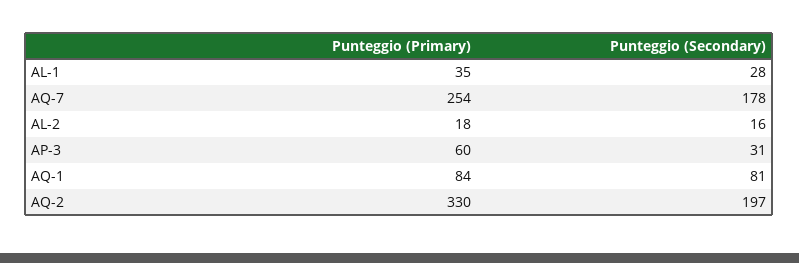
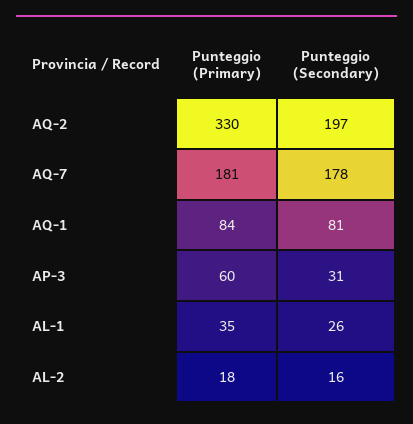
Punteggio (Secondary), AL-1: 28 -> 26
Punteggio (Primary), AQ-7: 254 -> 181

